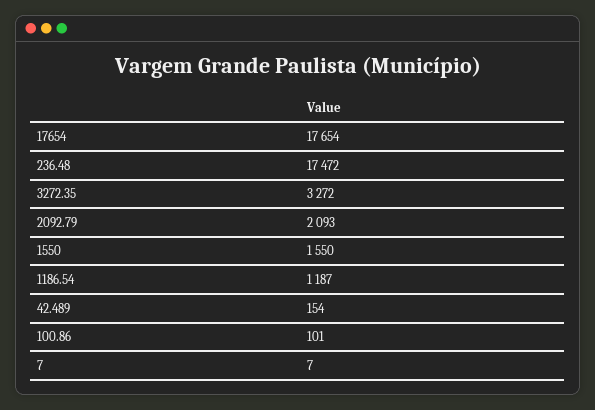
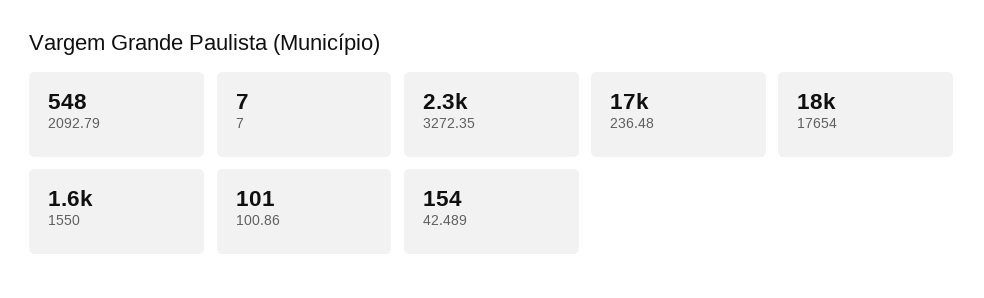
3272.35: 3272 -> 2300
2092.79: 2093 -> 548
1186.54: 1187 -> none

